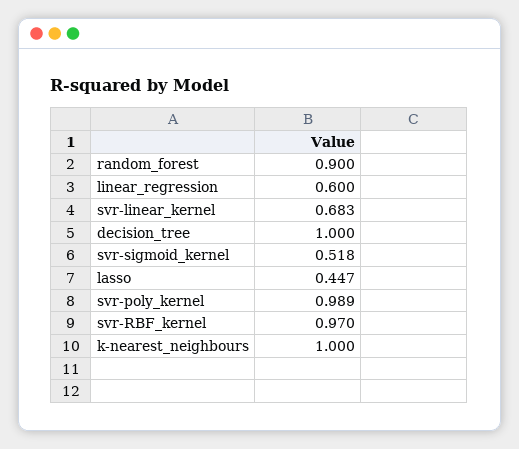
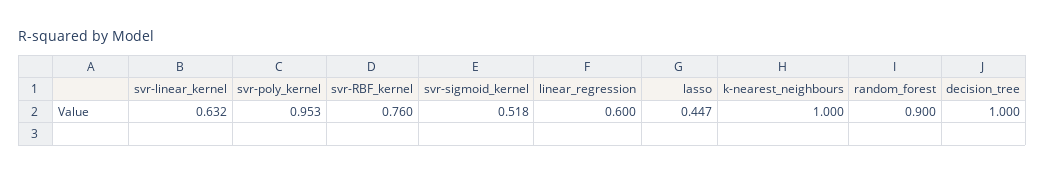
svr-linear_kernel: 0.683 -> 0.632
svr-poly_kernel: 0.989 -> 0.953
svr-RBF_kernel: 0.97 -> 0.76

